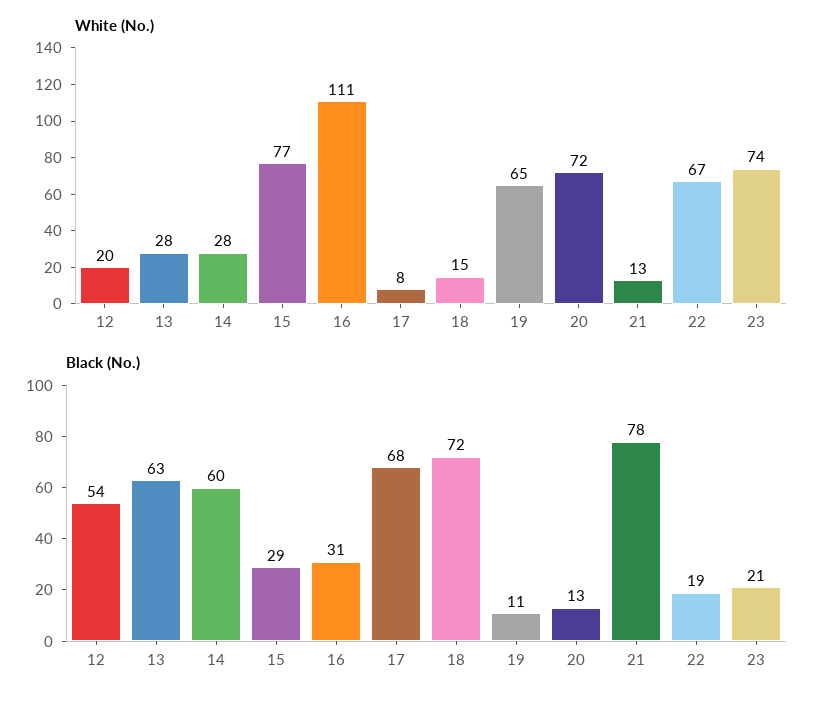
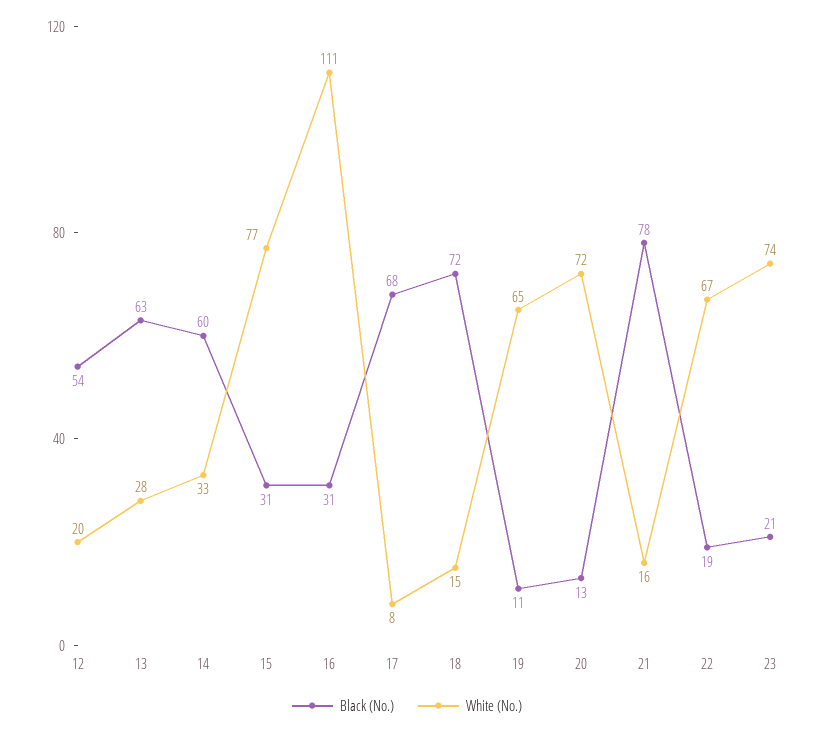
White (No.), 14: 28 -> 33
White (No.), 21: 13 -> 16
Black (No.), 15: 29 -> 31

